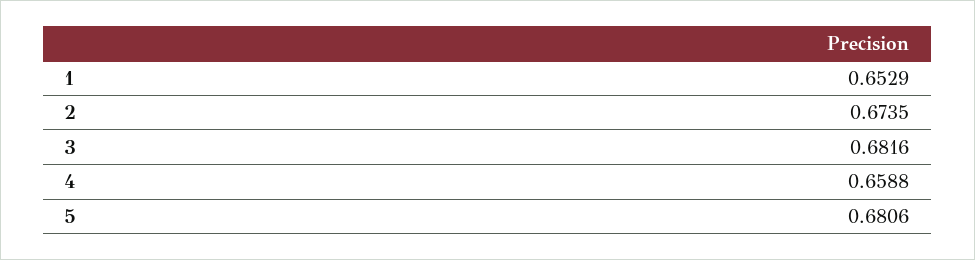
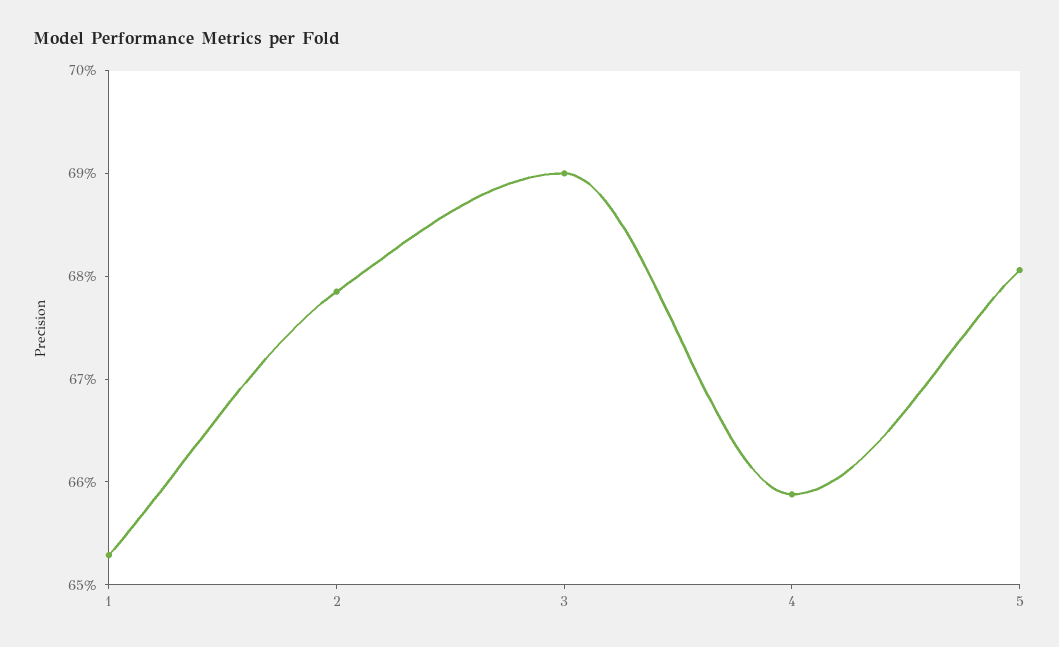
2: 0.6735 -> 0.678
3: 0.6816 -> 0.69

